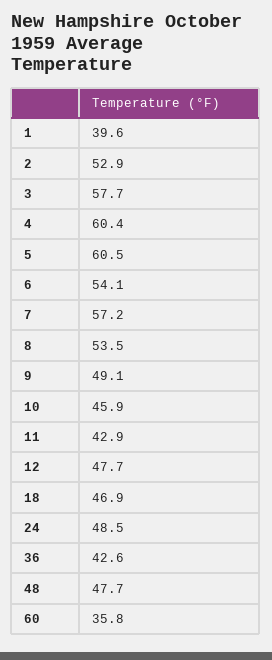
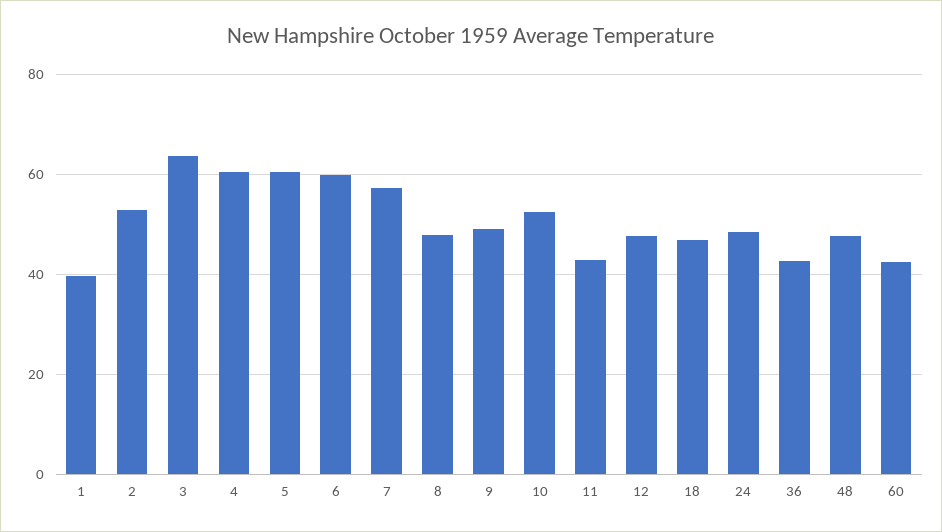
3: 57.7 -> 64
6: 54.1 -> 60
8: 53.5 -> 48
10: 45.9 -> 52
60: 35.8 -> 42

